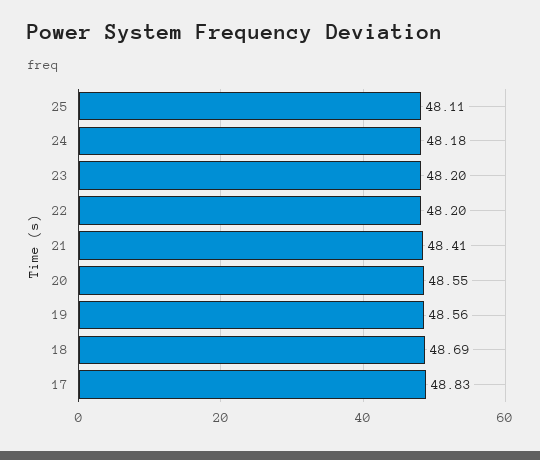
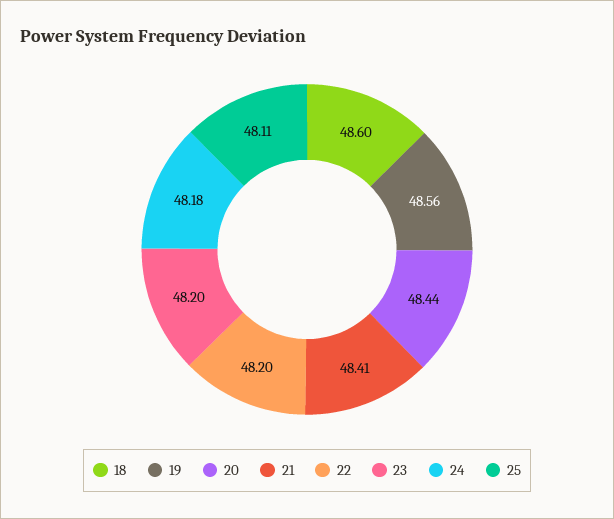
20: 48.55 -> 48.44
18: 48.69 -> 48.6
17: 48.83 -> none

